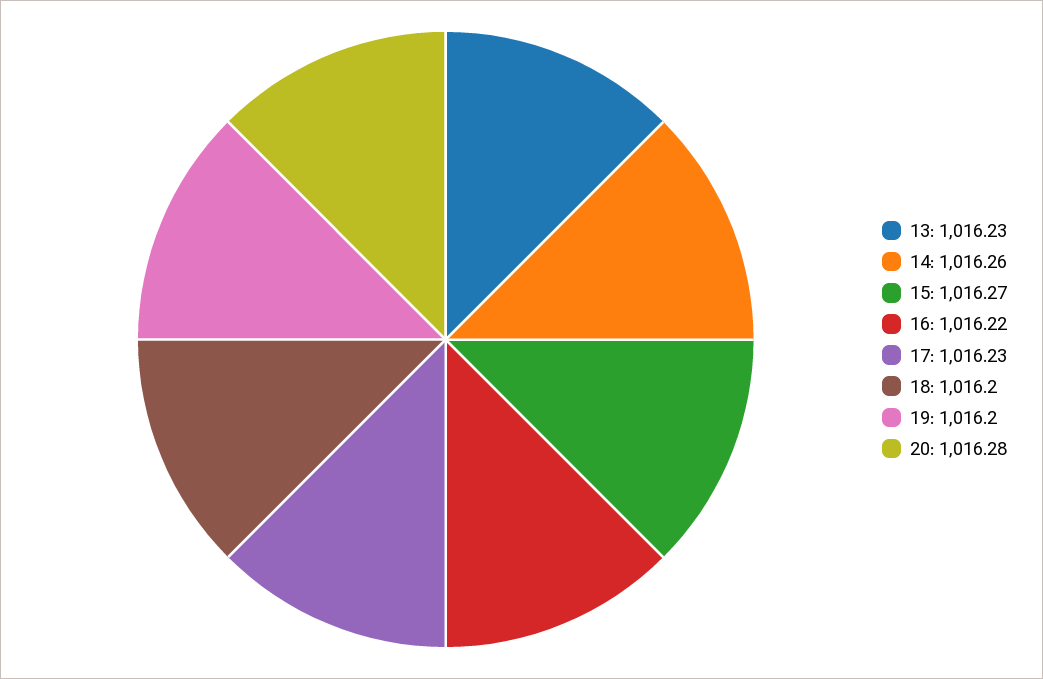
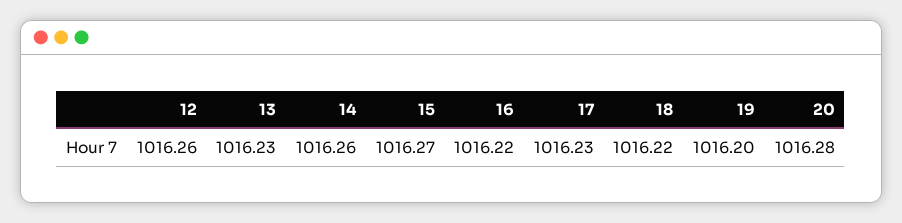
18: 1016.2 -> 1016.22
12: none -> 1016.26

